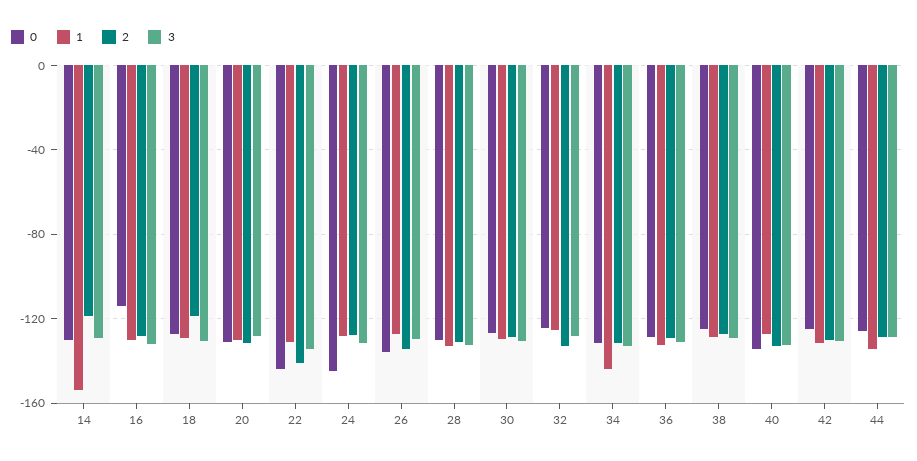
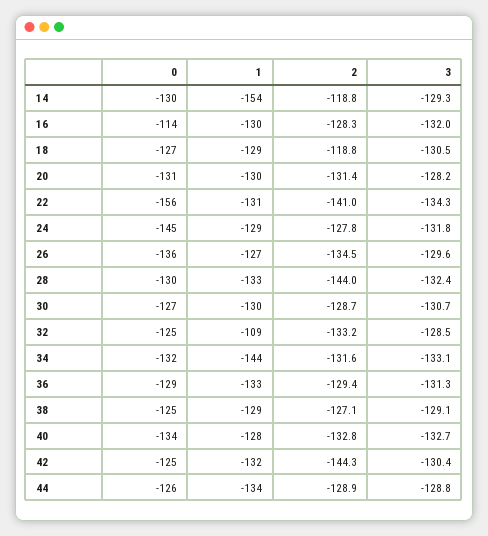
0, 22: -145 -> -156
2, 28: -130 -> -144
1, 32: -125 -> -109
2, 42: -130 -> -144.3

